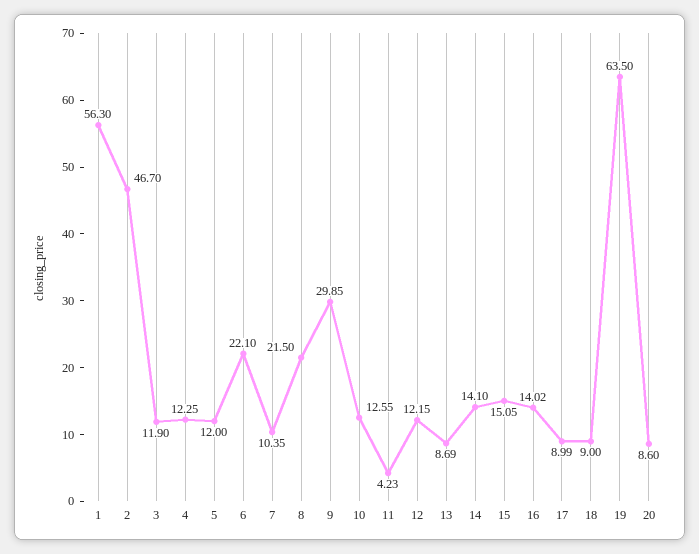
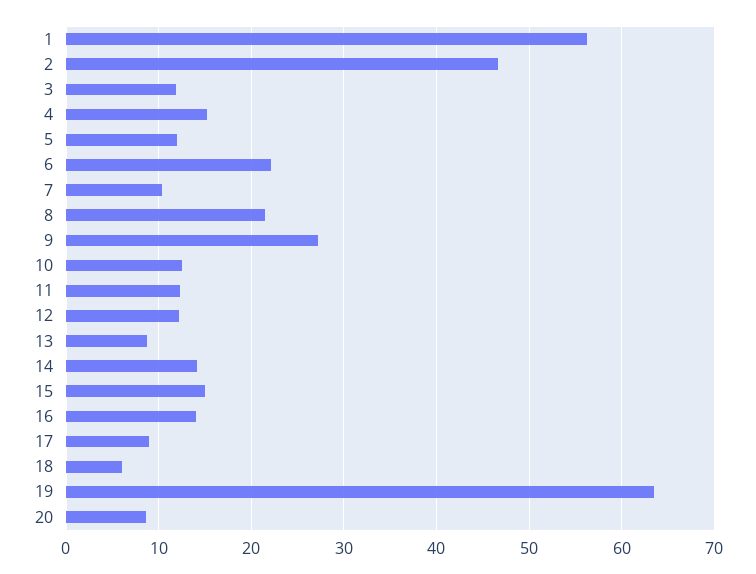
4: 12.25 -> 15
9: 29.85 -> 27
11: 4.23 -> 12
18: 9 -> 6

